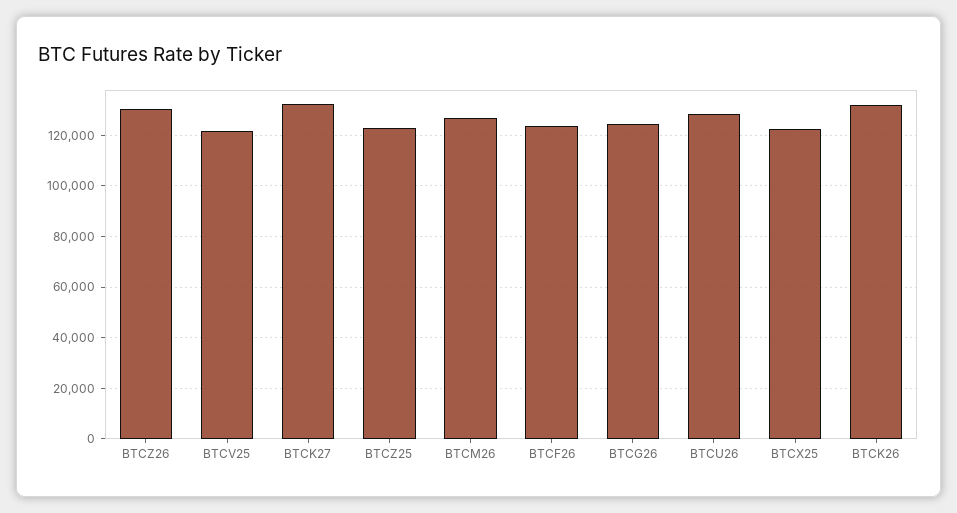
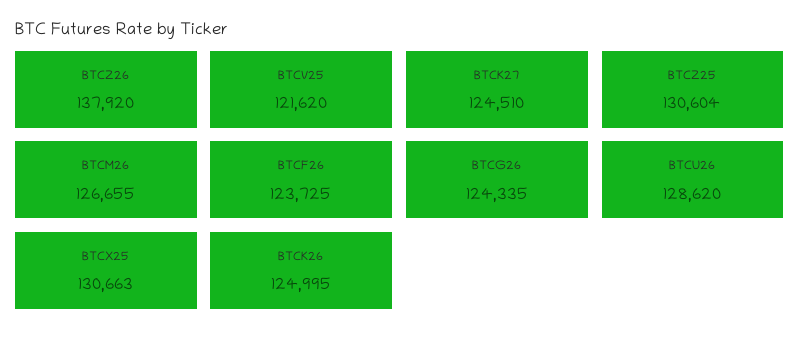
BTCZ26: 130000 -> 137920
BTCK27: 132500 -> 124510
BTCZ25: 122500 -> 130604
BTCX25: 122500 -> 130663
BTCK26: 132500 -> 124995

